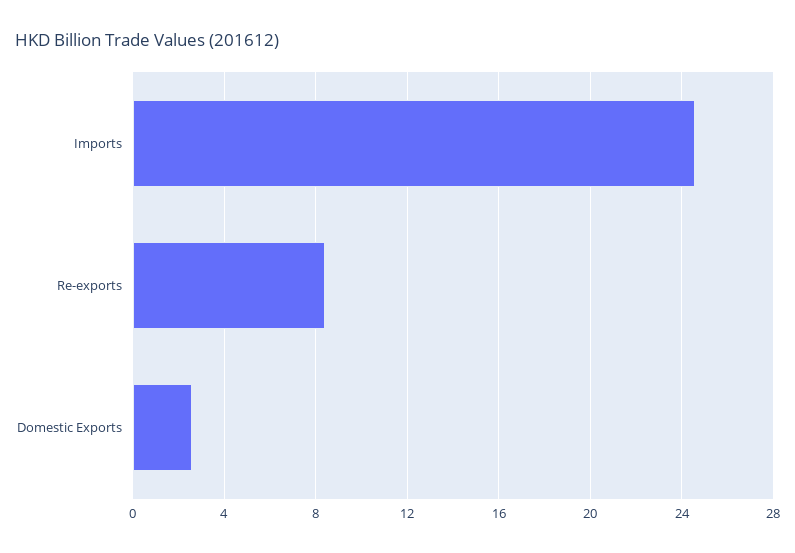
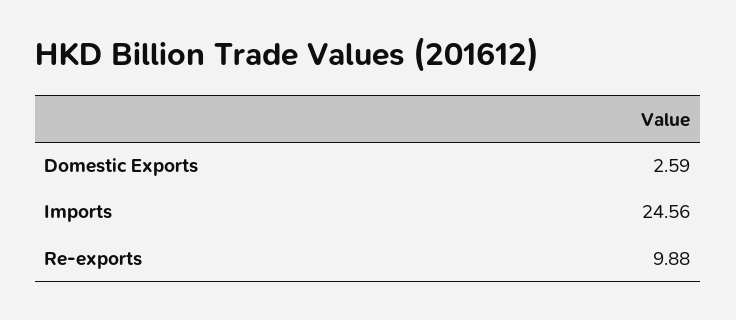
Re-exports: 8.5 -> 9.88

